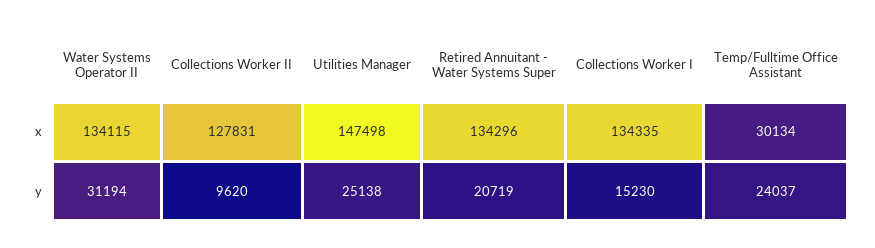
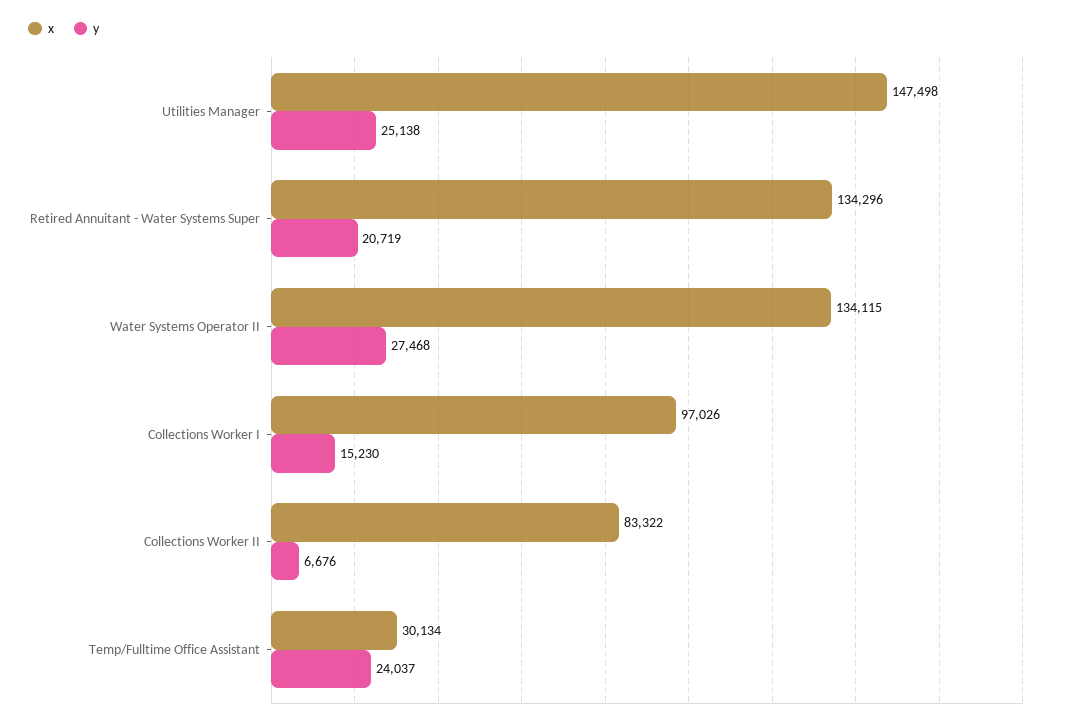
x, Collections Worker II: 127831 -> 83322
x, Collections Worker I: 134335 -> 97026
y, Water Systems Operator II: 31194 -> 27468
y, Collections Worker II: 9620 -> 6676

